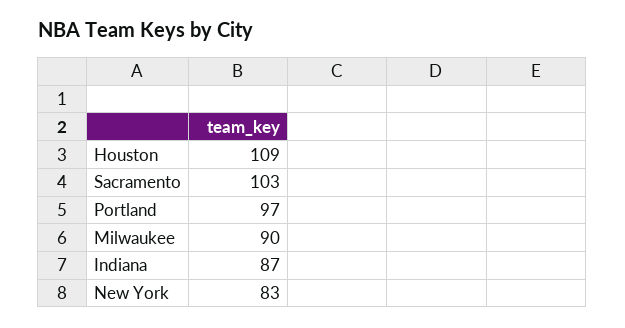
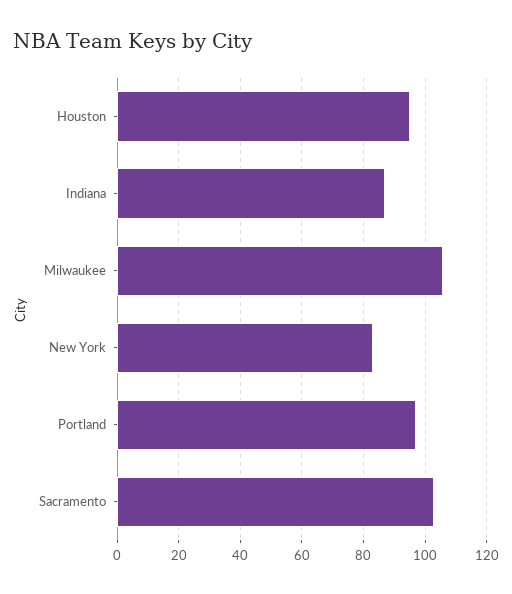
Houston: 109 -> 95
Milwaukee: 90 -> 105

